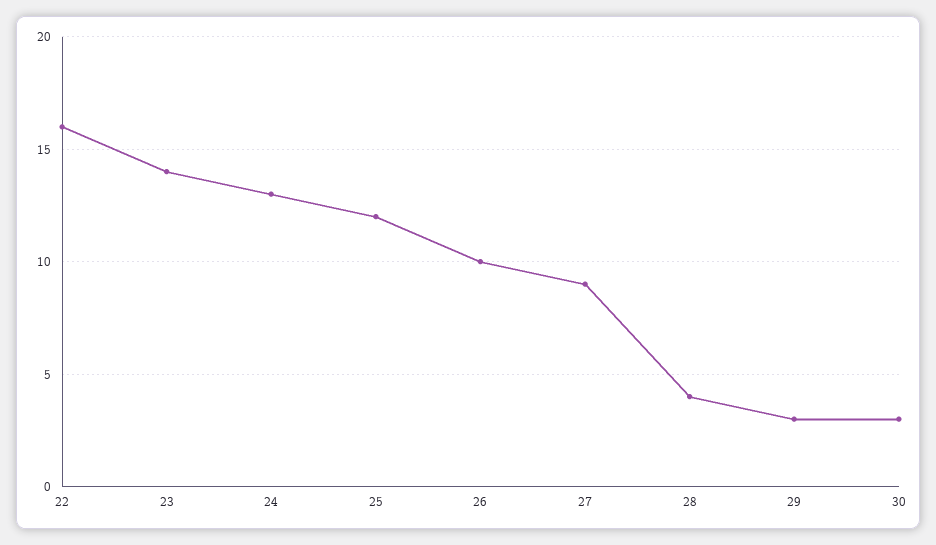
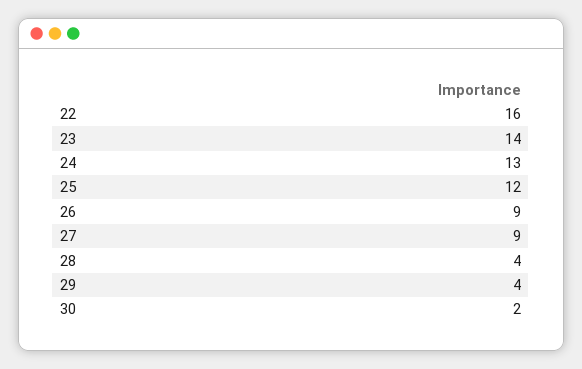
26: 10 -> 9
29: 3 -> 4
30: 3 -> 2

